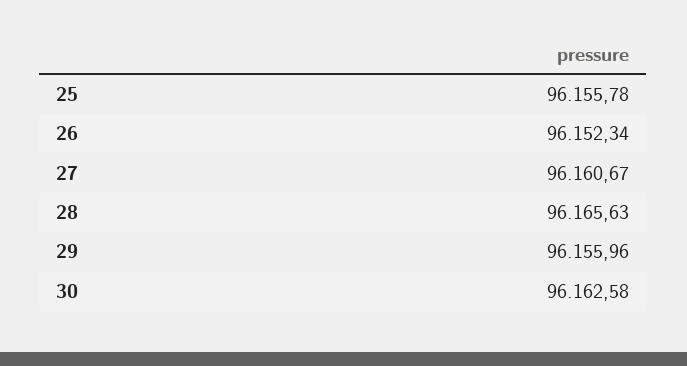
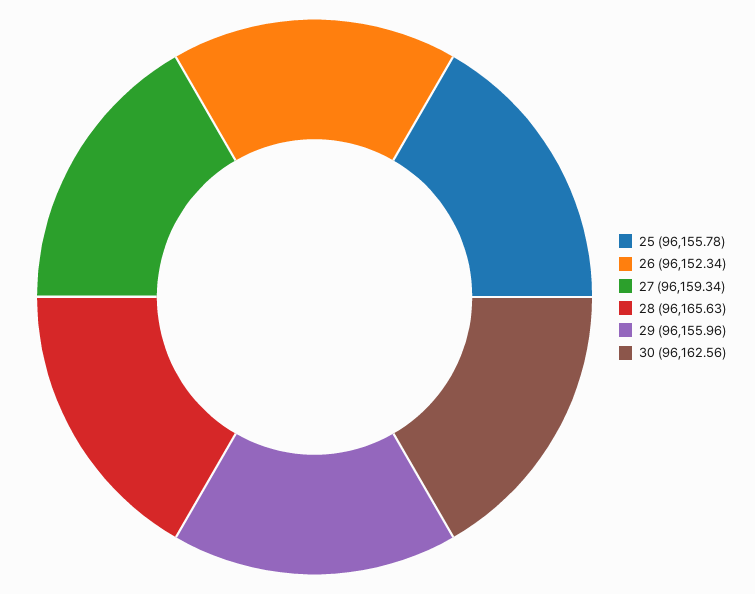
27: 96160.67 -> 96159.34
30: 96162.58 -> 96162.56

